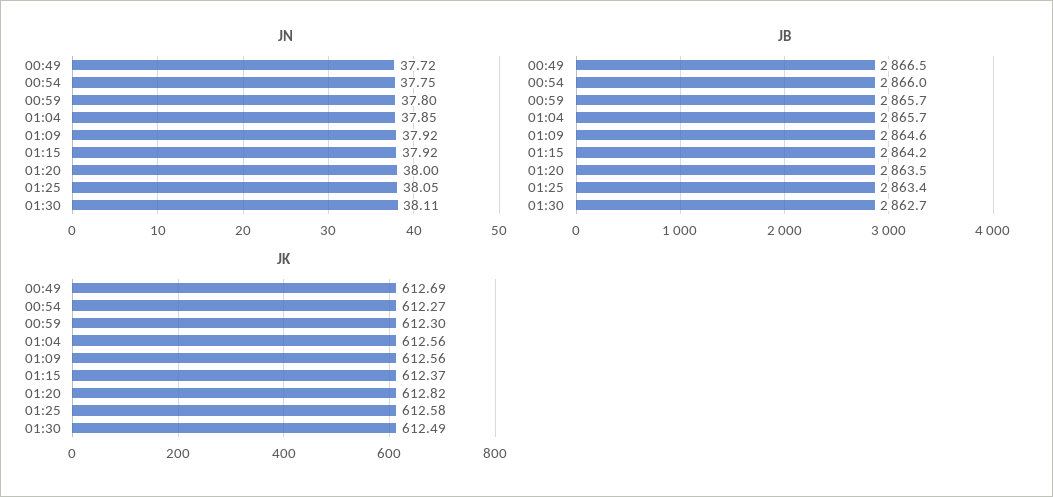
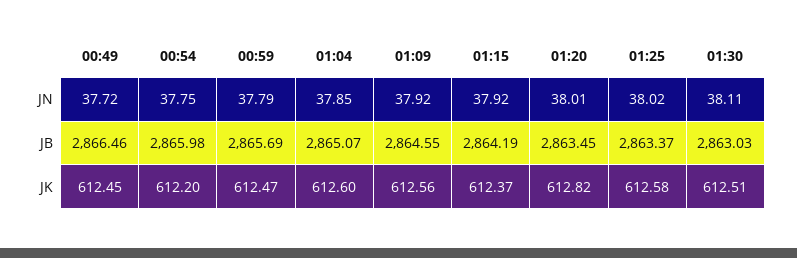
JN, 00:59: 37.8 -> 37.79
JN, 01:20: 38 -> 38.01
JN, 01:25: 38.05 -> 38.02
JB, 01:04: 2865.7 -> 2865.07
JB, 01:30: 2862.7 -> 2863.03
JK, 00:49: 612.69 -> 612.45
JK, 00:54: 612.27 -> 612.2
JK, 00:59: 612.3 -> 612.47
JK, 01:04: 612.56 -> 612.6
JK, 01:30: 612.49 -> 612.51

